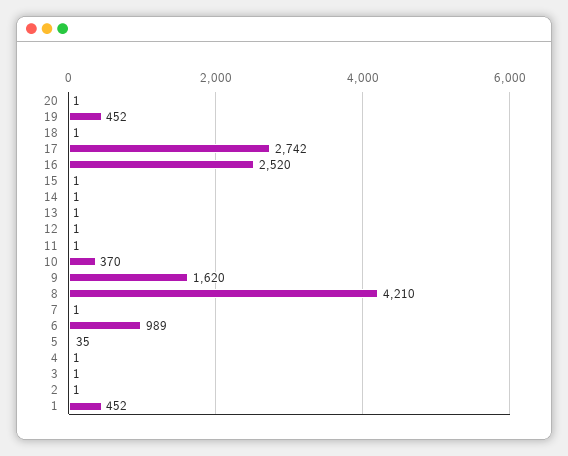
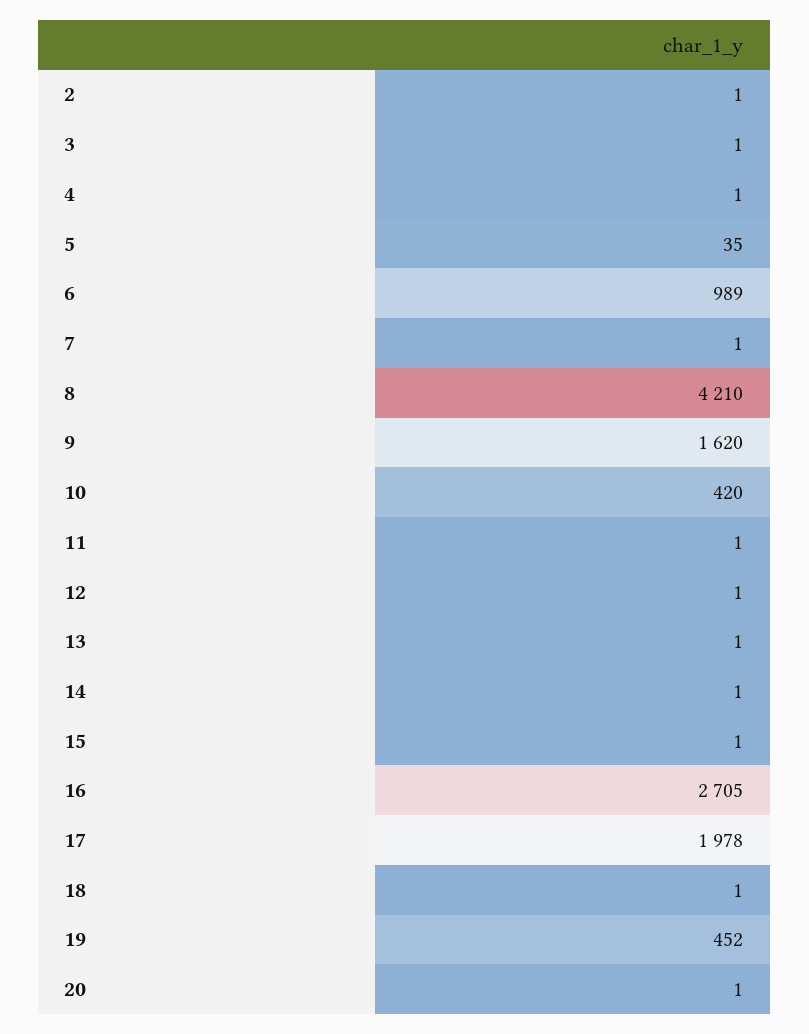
17: 2742 -> 1978
16: 2520 -> 2705
10: 370 -> 420
1: 452 -> none

